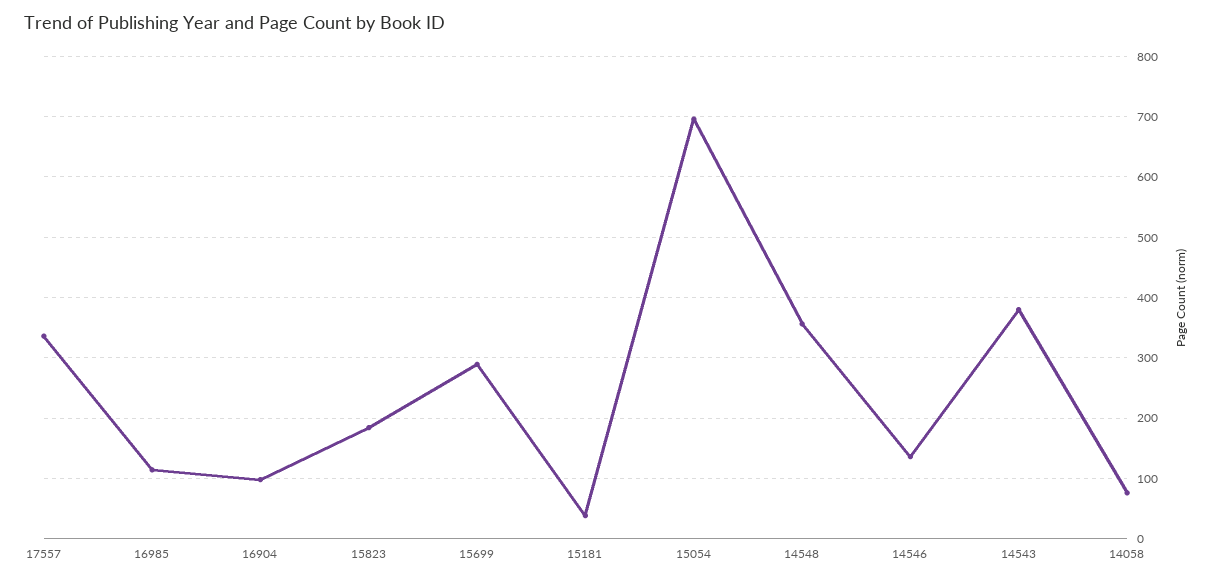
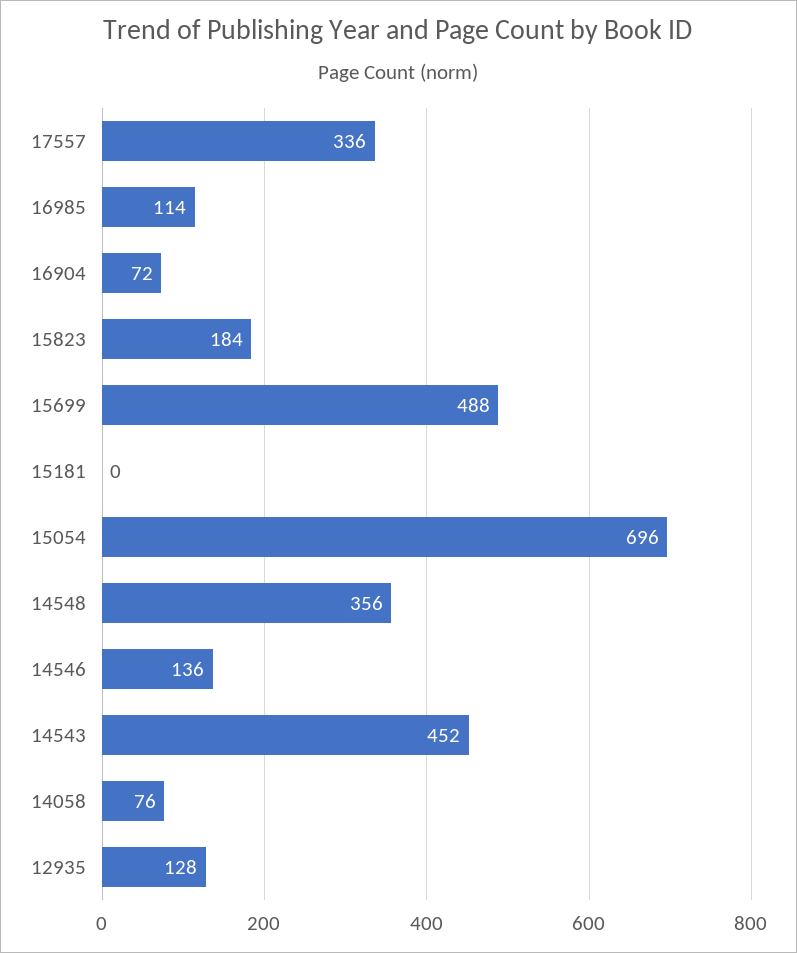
16904: 100 -> 72
15699: 290 -> 488
15181: 40 -> 0
14543: 380 -> 452
12935: none -> 128

